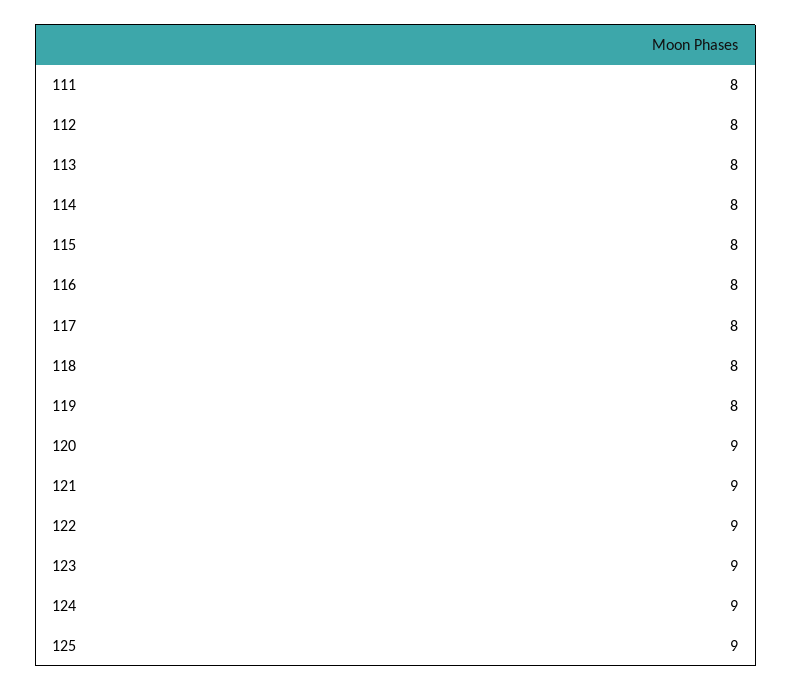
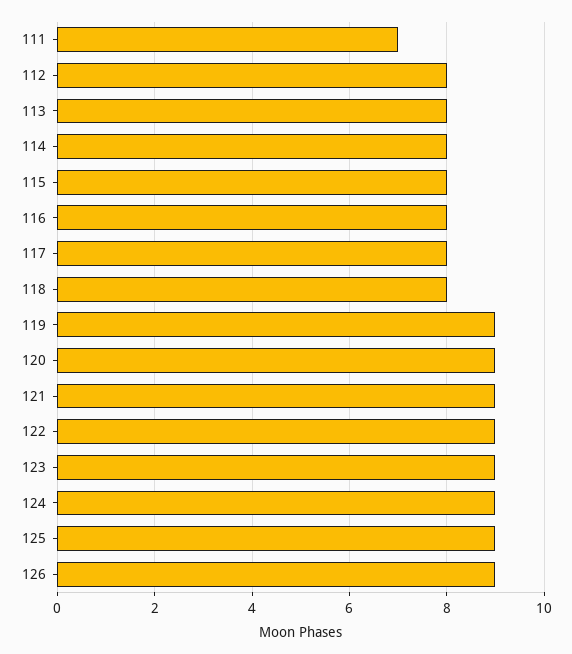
111: 8 -> 7
119: 8 -> 9
126: none -> 9

